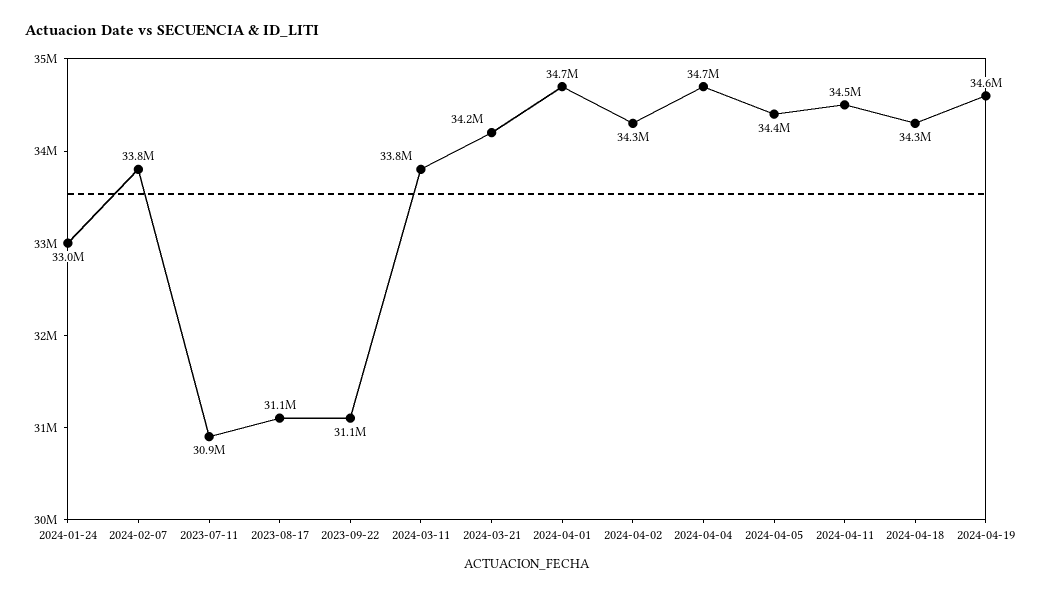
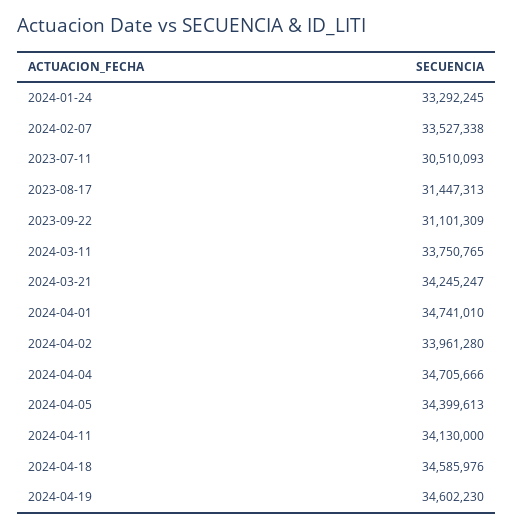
2024-01-24: 33000000 -> 33292245
2024-02-07: 33800000 -> 33527338
2023-07-11: 30900000 -> 30510093
2023-08-17: 31100000 -> 31447313
2024-04-02: 34300000 -> 33961280
2024-04-11: 34500000 -> 34130000
2024-04-18: 34300000 -> 34585976

